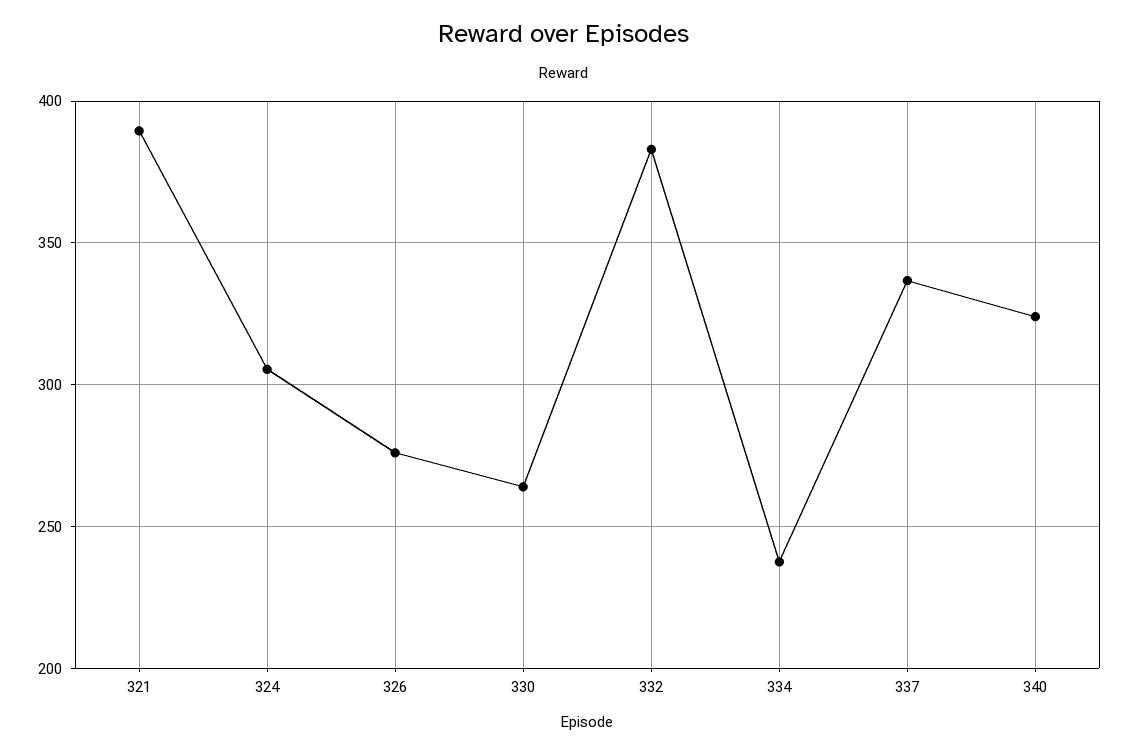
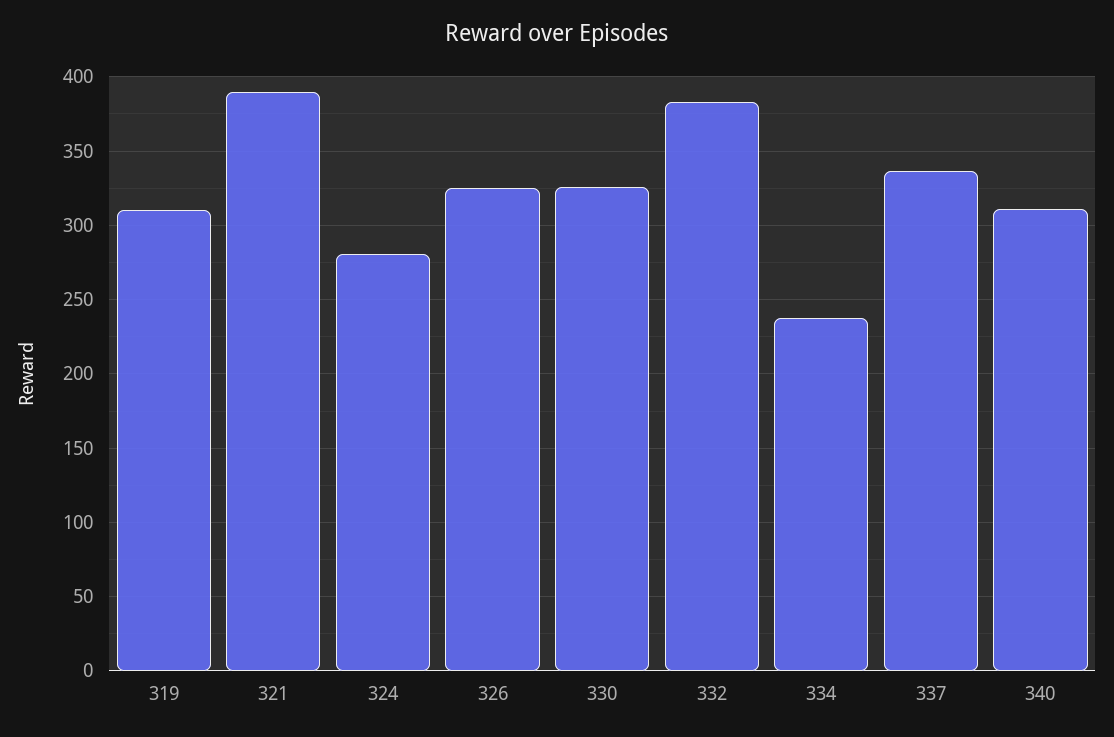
324: 305 -> 280
326: 275 -> 325
330: 265 -> 325
340: 325 -> 310
319: none -> 310

